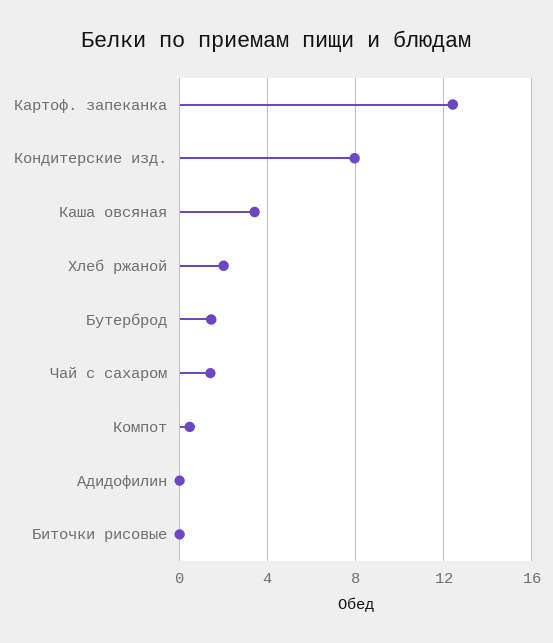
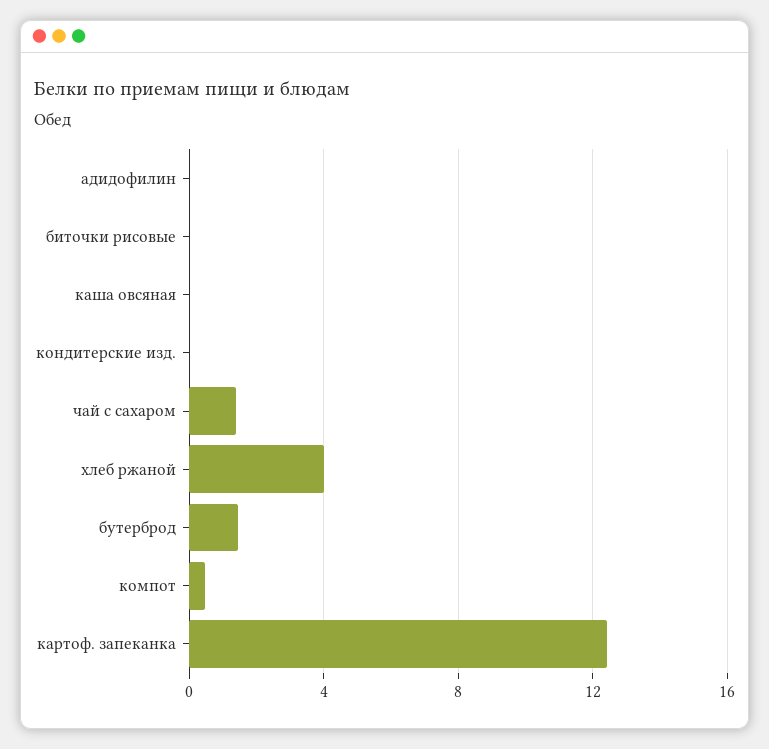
Кондитерские изд.: 8 -> 0
Каша овсяная: 3.5 -> 0
Хлеб ржаной: 2 -> 4

